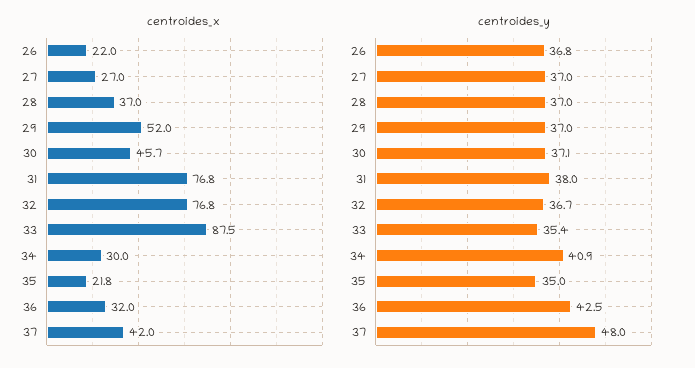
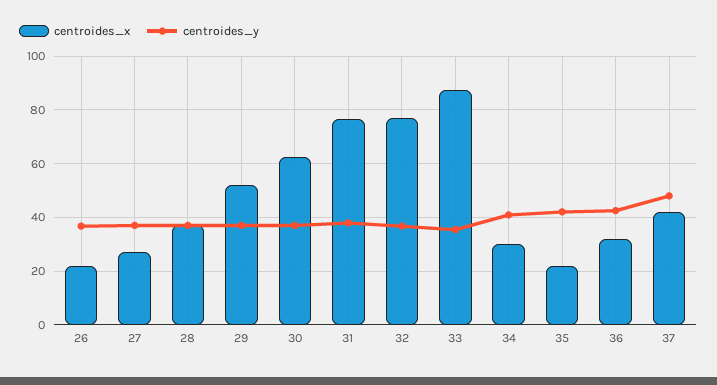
centroides_x, 30: 45.7 -> 62.5
centroides_y, 35: 35 -> 42.5

